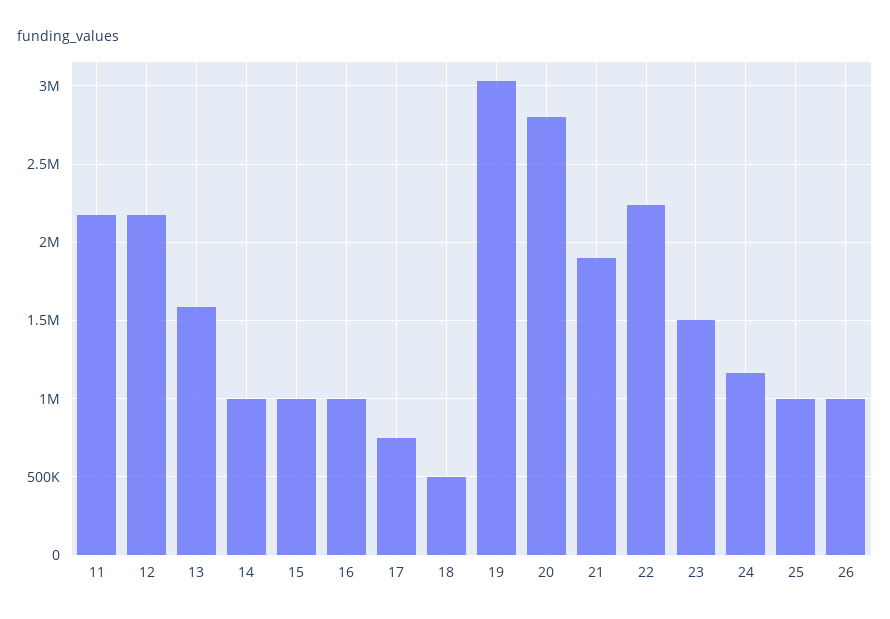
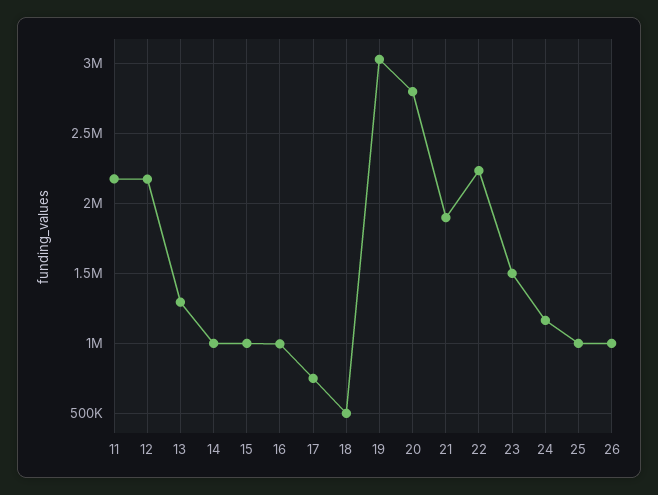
13: 1600000 -> 1300000

